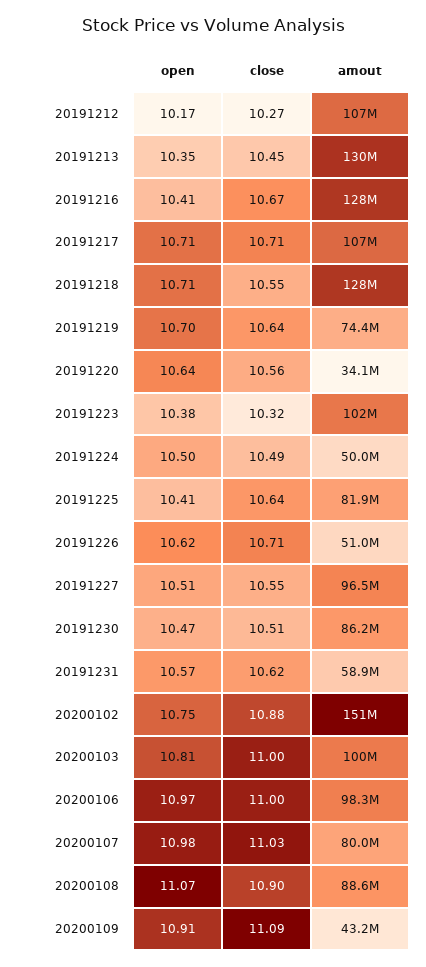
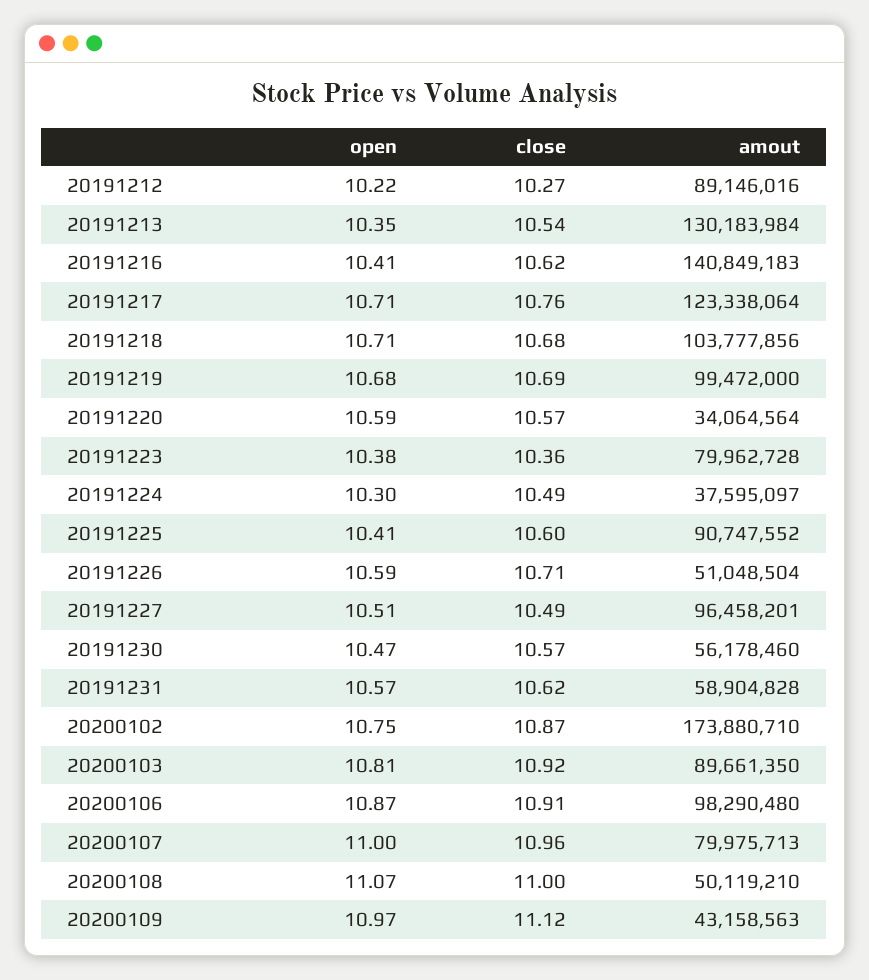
open, 20191212: 10.17 -> 10.22
amout, 20191212: 107000000 -> 89146016
close, 20191213: 10.45 -> 10.54
close, 20191216: 10.67 -> 10.62
amout, 20191216: 128000000 -> 140849183
close, 20191217: 10.71 -> 10.76
amout, 20191217: 107000000 -> 123338064
close, 20191218: 10.55 -> 10.68
amout, 20191218: 128000000 -> 103777856
open, 20191219: 10.7 -> 10.68
close, 20191219: 10.64 -> 10.69
amout, 20191219: 74400000 -> 99472000
open, 20191220: 10.64 -> 10.59
close, 20191220: 10.56 -> 10.57
close, 20191223: 10.32 -> 10.36
amout, 20191223: 102000000 -> 79962728
open, 20191224: 10.5 -> 10.3
amout, 20191224: 50000000 -> 37595097
close, 20191225: 10.64 -> 10.6
amout, 20191225: 81900000 -> 90747552
open, 20191226: 10.62 -> 10.59
close, 20191227: 10.55 -> 10.49
close, 20191230: 10.51 -> 10.57
amout, 20191230: 86200000 -> 56178460
close, 20200102: 10.88 -> 10.87
amout, 20200102: 151000000 -> 173880710
close, 20200103: 11 -> 10.92
amout, 20200103: 100000000 -> 89661350
open, 20200106: 10.97 -> 10.87
close, 20200106: 11 -> 10.91
open, 20200107: 10.98 -> 11
close, 20200107: 11.03 -> 10.96
close, 20200108: 10.9 -> 11
amout, 20200108: 88600000 -> 50119210
open, 20200109: 10.91 -> 10.97
close, 20200109: 11.09 -> 11.12

